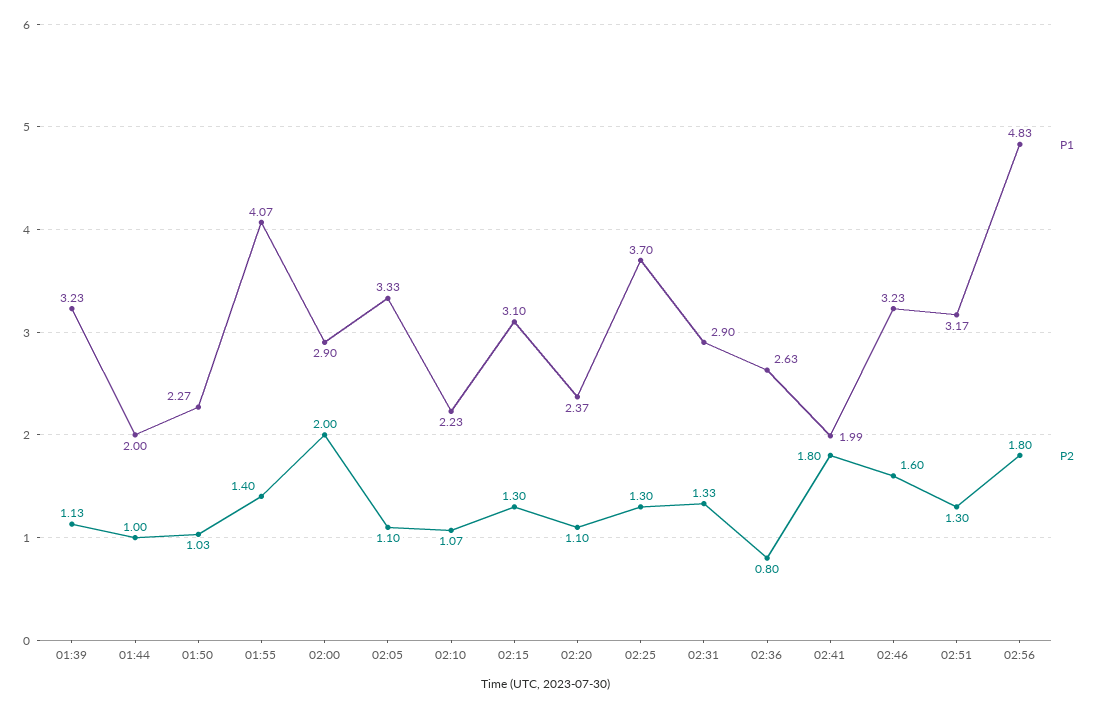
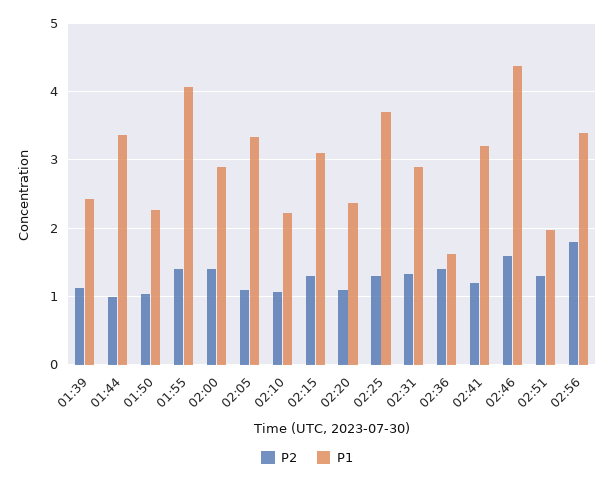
P1, 01:39: 3.23 -> 2.4
P1, 01:44: 2 -> 3.4
P2, 02:00: 2 -> 1.4
P1, 02:36: 2.63 -> 1.6
P2, 02:36: 0.8 -> 1.4
P1, 02:41: 1.99 -> 3.2
P2, 02:41: 1.8 -> 1.2
P1, 02:46: 3.23 -> 4.4
P1, 02:51: 3.17 -> 2
P1, 02:56: 4.83 -> 3.4

